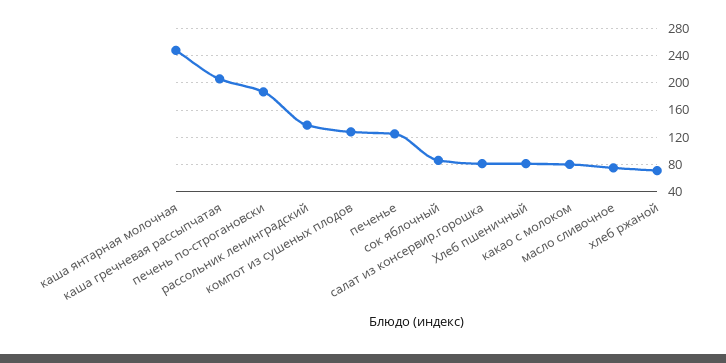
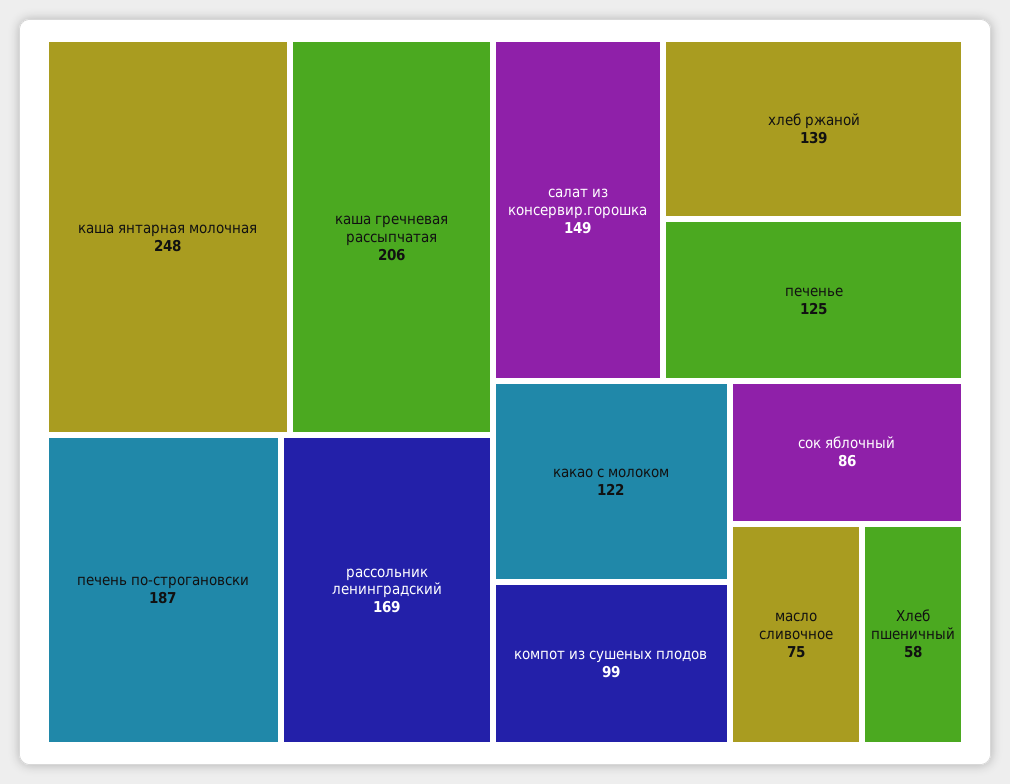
рассольник ленинградский: 140 -> 169
компот из сушеных плодов: 130 -> 99
салат из консервир.горошка: 80 -> 149
Хлеб пшеничный: 80 -> 58
какао с молоком: 80 -> 122
хлеб ржаной: 70 -> 139

